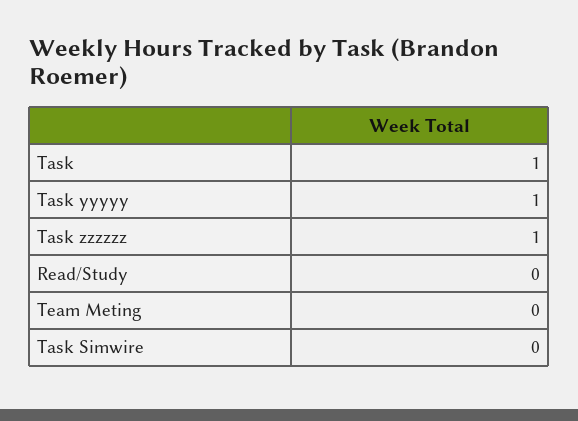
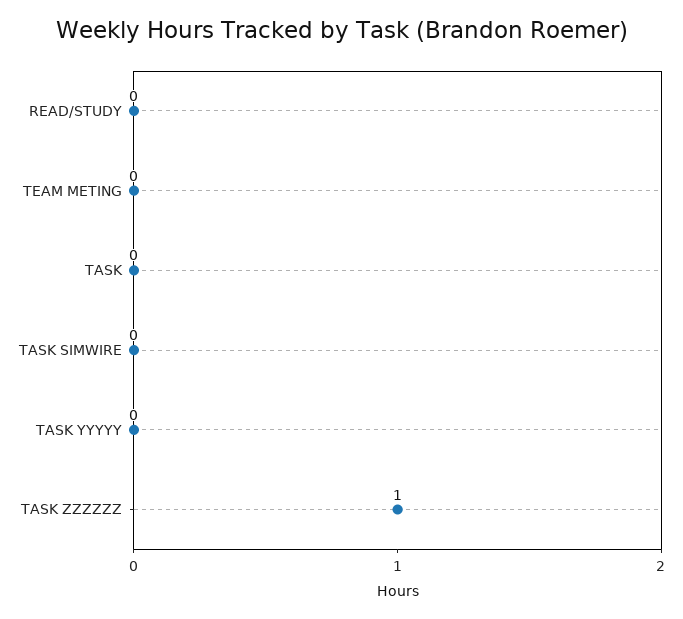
Task: 1 -> 0
Task yyyyy: 1 -> 0

